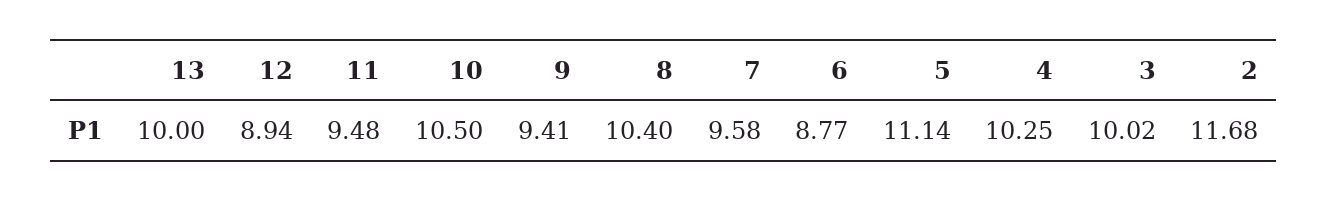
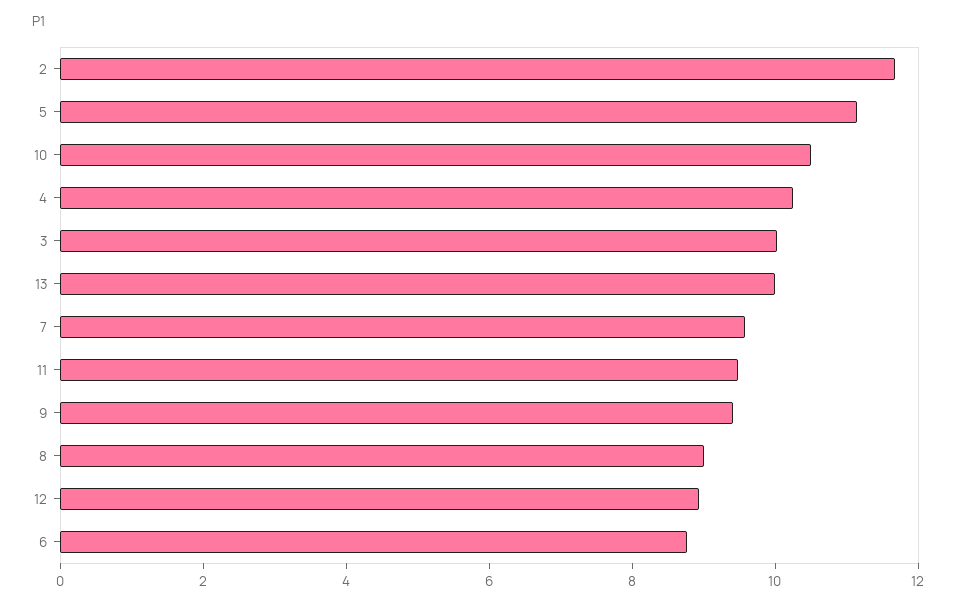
8: 10.4 -> 9

